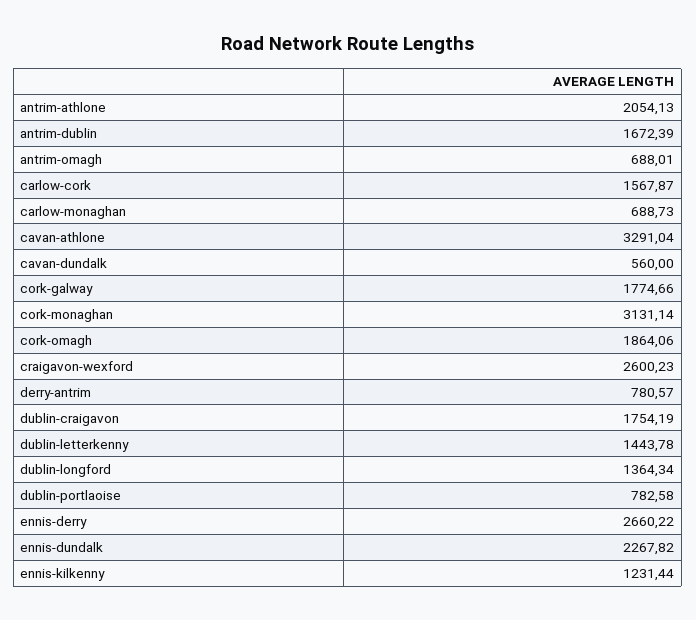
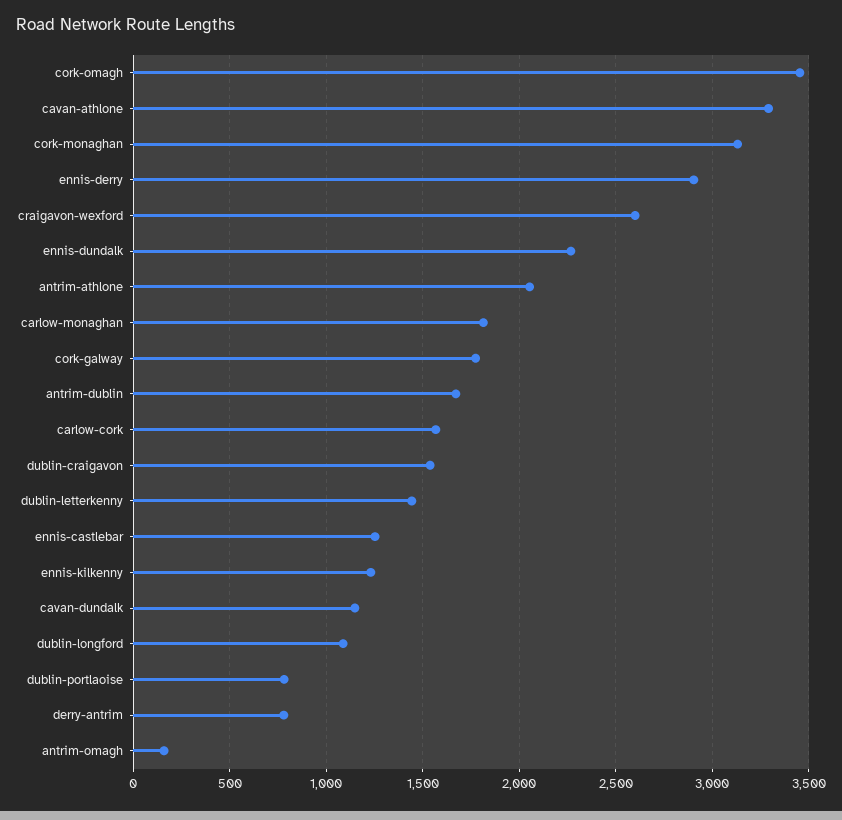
antrim-omagh: 688.01 -> 150
carlow-monaghan: 688.73 -> 1800
cavan-dundalk: 560 -> 1150
cork-omagh: 1864.06 -> 3450
dublin-craigavon: 1754.19 -> 1550
dublin-longford: 1364.34 -> 1100
ennis-derry: 2660.22 -> 2900
ennis-castlebar: none -> 1250

